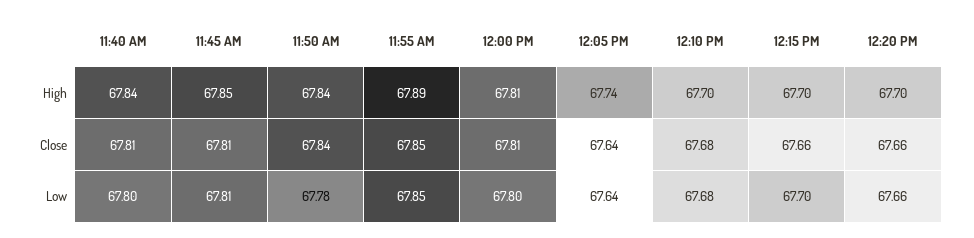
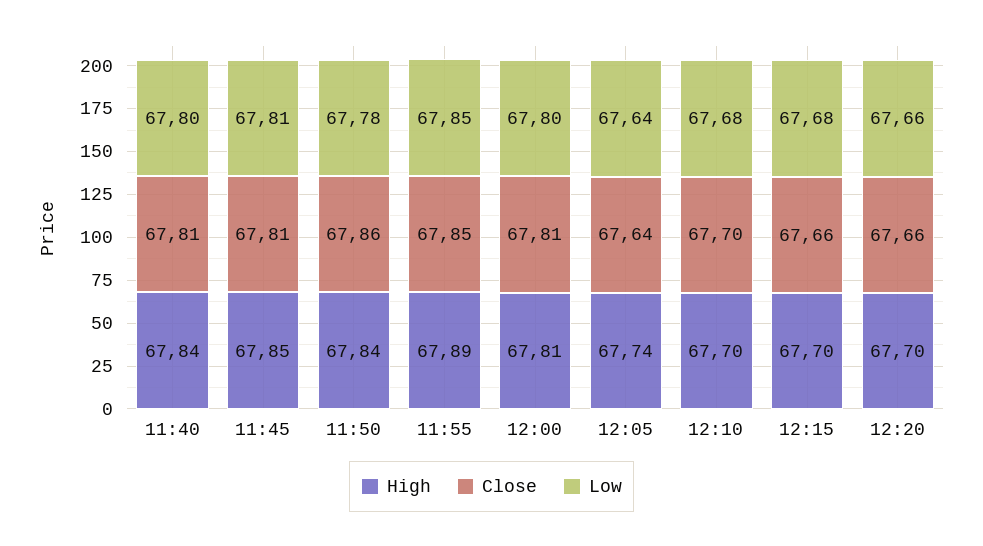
Close, 11:50 AM: 67.84 -> 67.86
Close, 12:10 PM: 67.68 -> 67.7
Low, 12:15 PM: 67.7 -> 67.68

